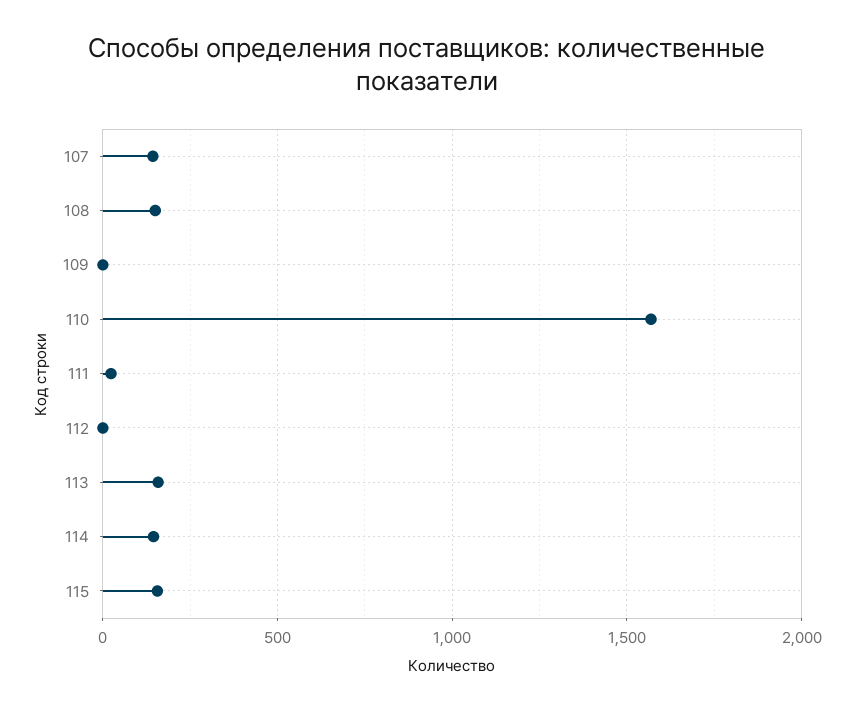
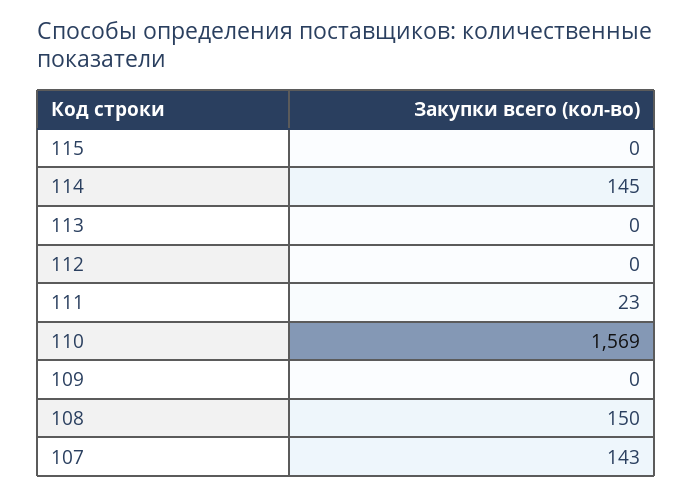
113: 150 -> 0
115: 150 -> 0

